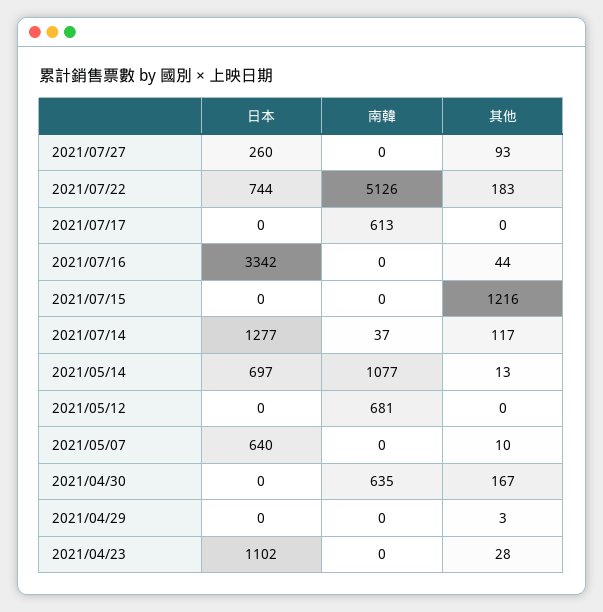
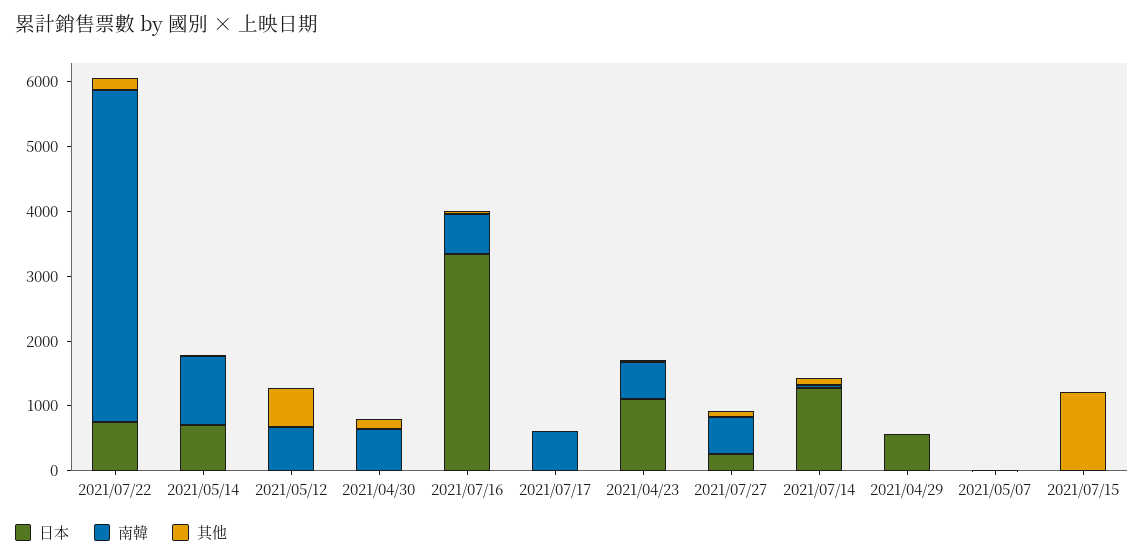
南韓, 2021/07/27: 0 -> 600
南韓, 2021/07/16: 0 -> 600
其他, 2021/05/12: 0 -> 600
日本, 2021/05/07: 640 -> 0
日本, 2021/04/29: 0 -> 600
南韓, 2021/04/23: 0 -> 600

